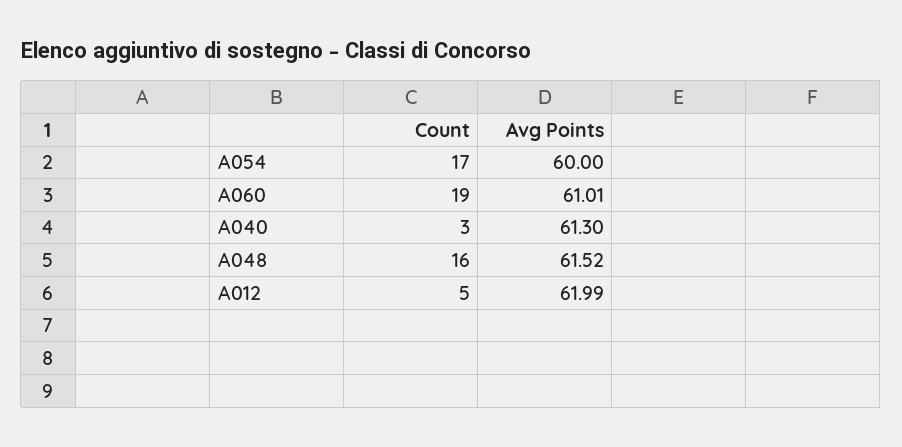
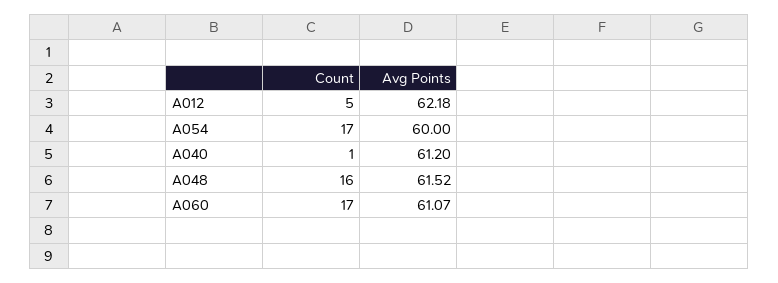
Count, A060: 19 -> 17
Avg Points, A060: 61.01 -> 61.07
Count, A040: 3 -> 1
Avg Points, A040: 61.3 -> 61.2
Avg Points, A012: 61.99 -> 62.18

